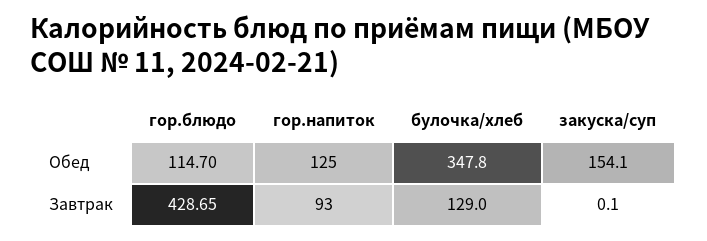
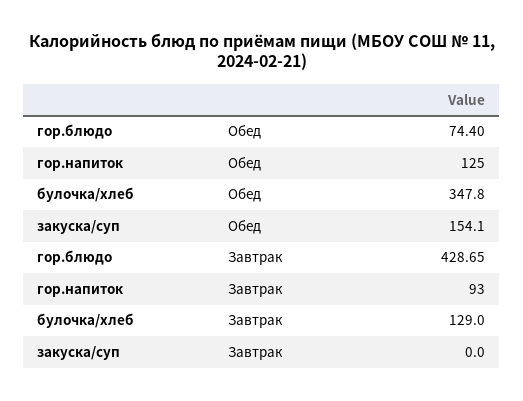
гор.блюдо, Обед: 114.7 -> 74.4
закуска/суп, Завтрак: 0.1 -> 0

